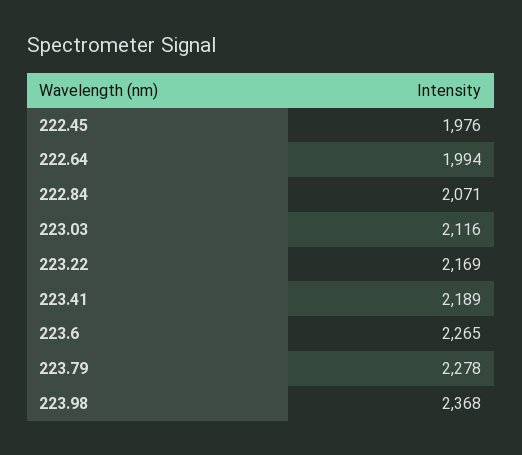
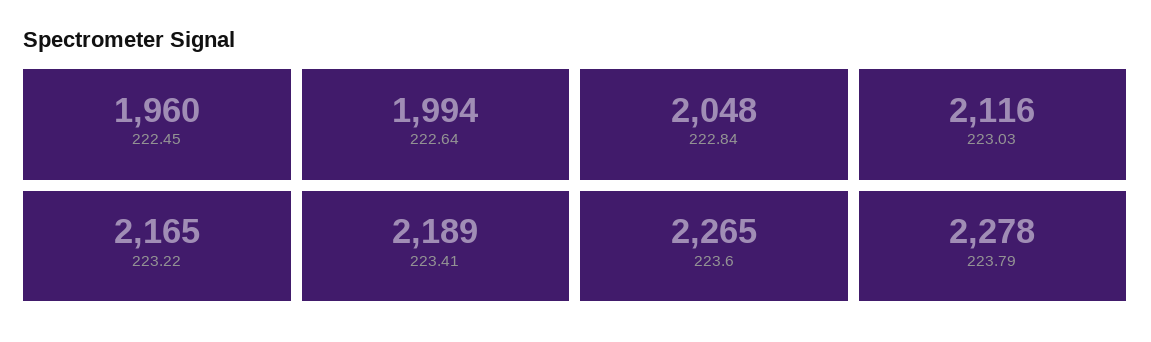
222.45: 1976 -> 1960
222.84: 2071 -> 2048
223.22: 2169 -> 2165
223.98: 2368 -> none

